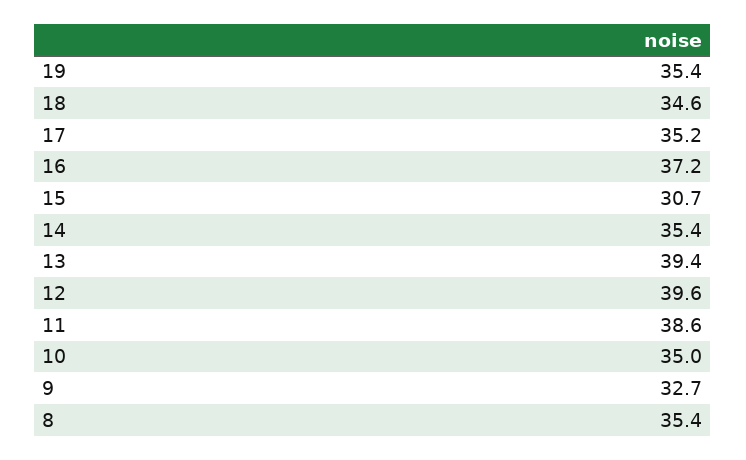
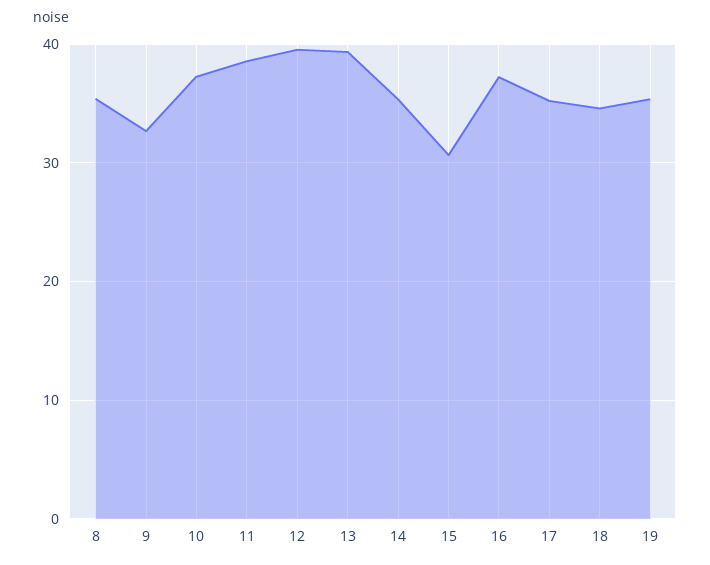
10: 35 -> 37

